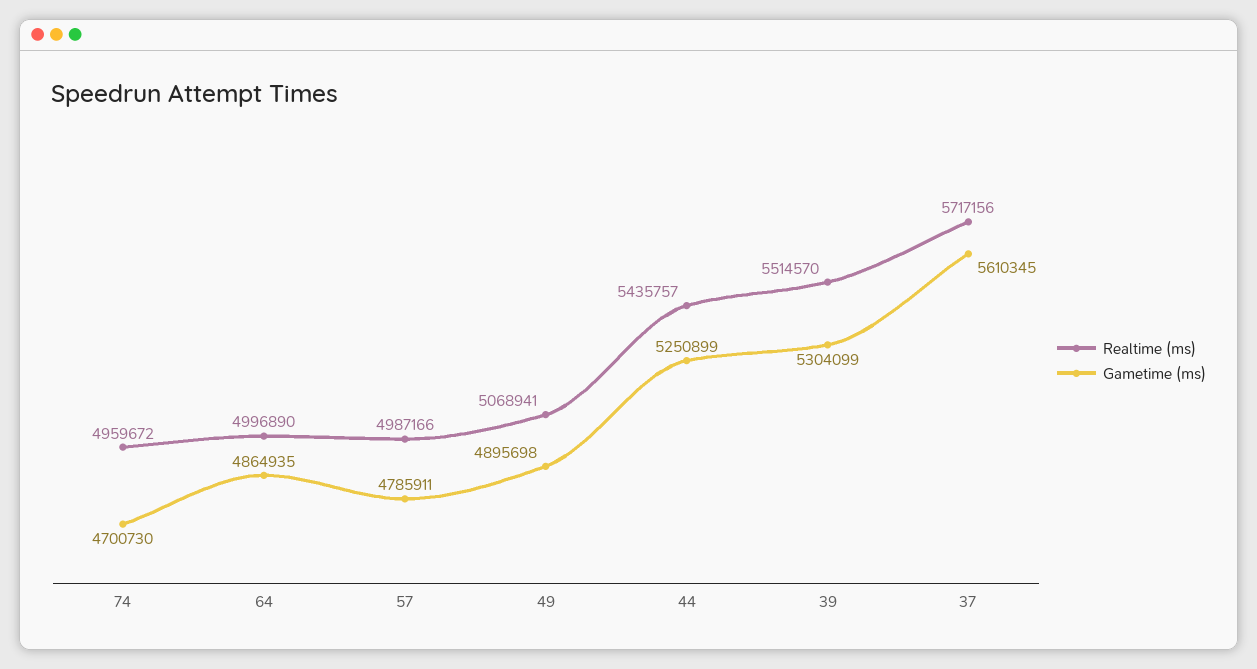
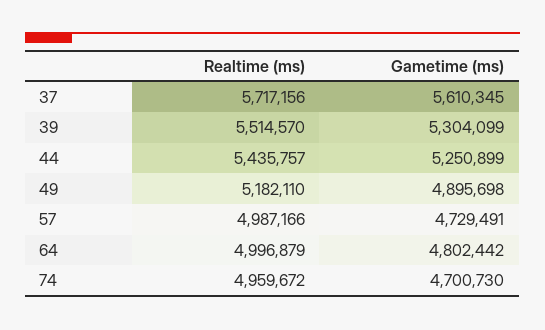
Realtime (ms), 64: 4996890 -> 4996879
Gametime (ms), 64: 4864935 -> 4802442
Gametime (ms), 57: 4785911 -> 4729491
Realtime (ms), 49: 5068941 -> 5182110

